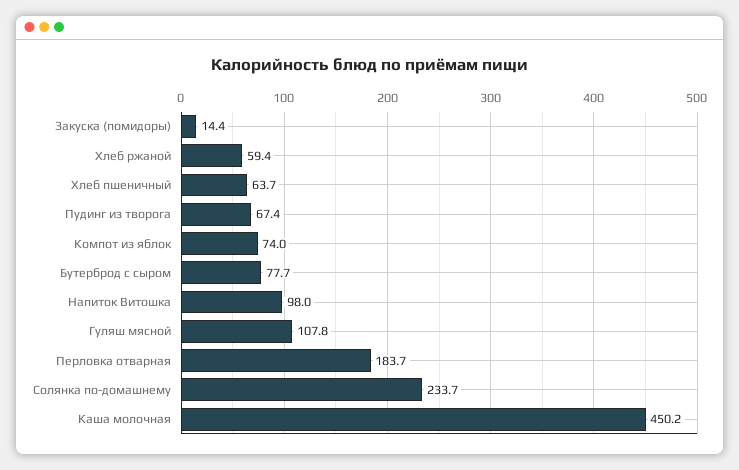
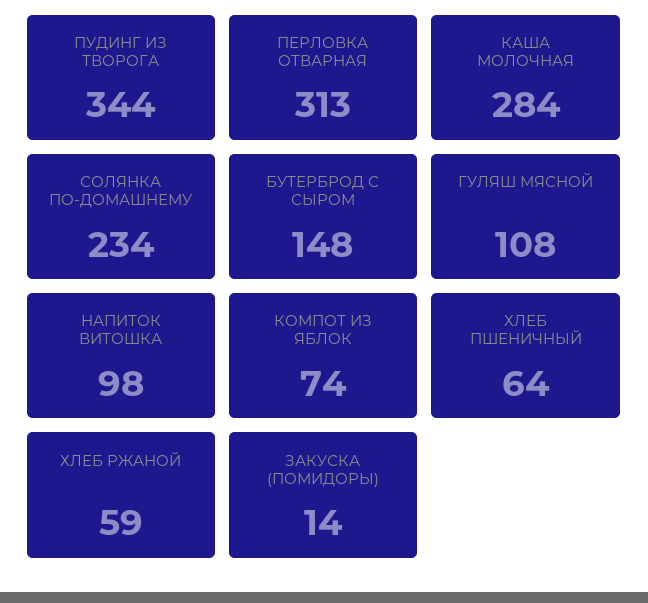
Пудинг из творога: 67.4 -> 344
Бутерброд с сыром: 77.7 -> 148
Перловка отварная: 183.7 -> 313
Каша молочная: 450.2 -> 284

